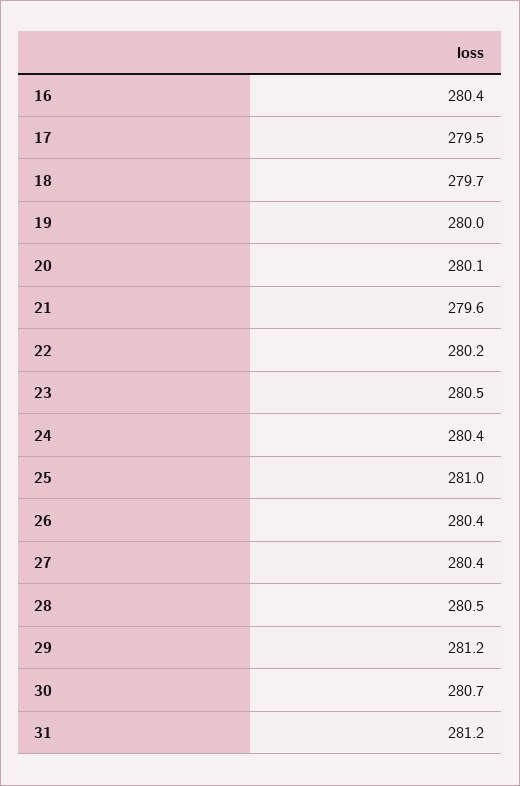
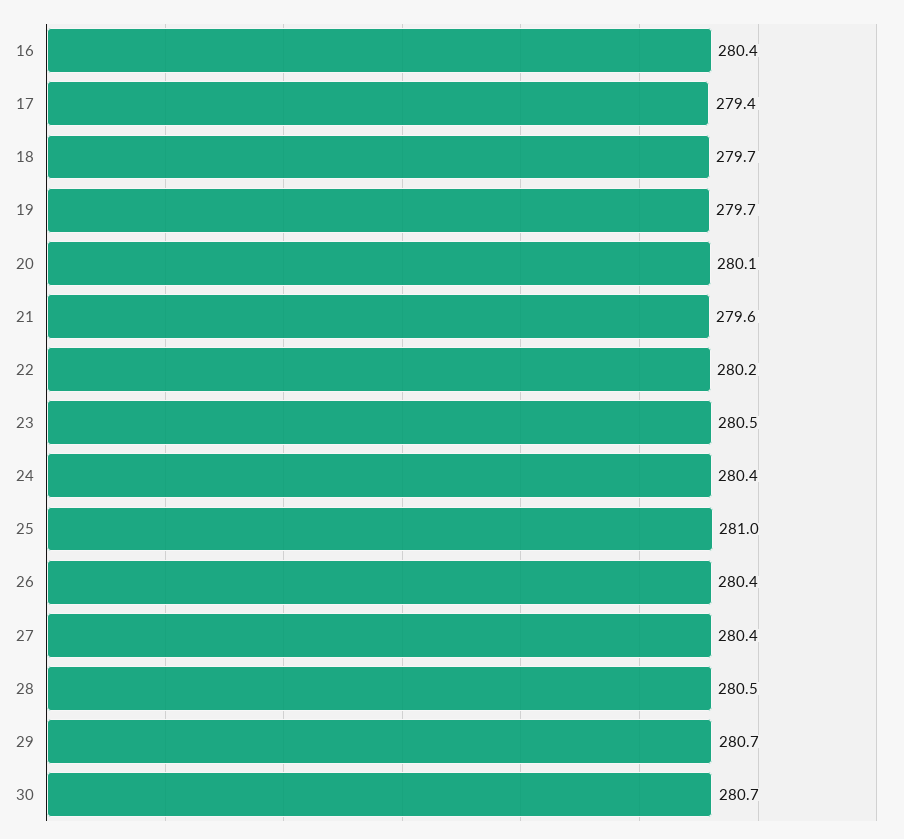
17: 279.5 -> 279.4
19: 280 -> 279.7
29: 281.2 -> 280.7
31: 281.2 -> none

